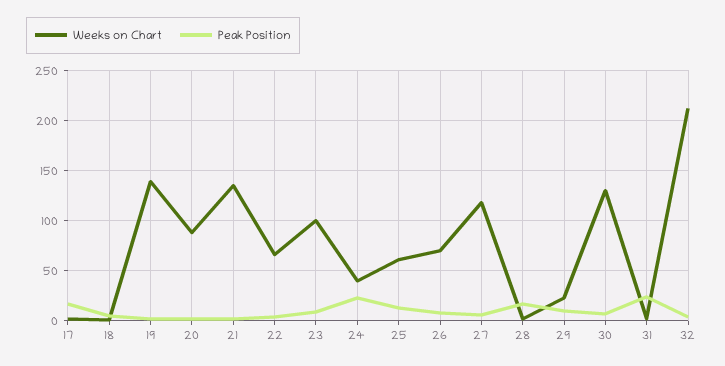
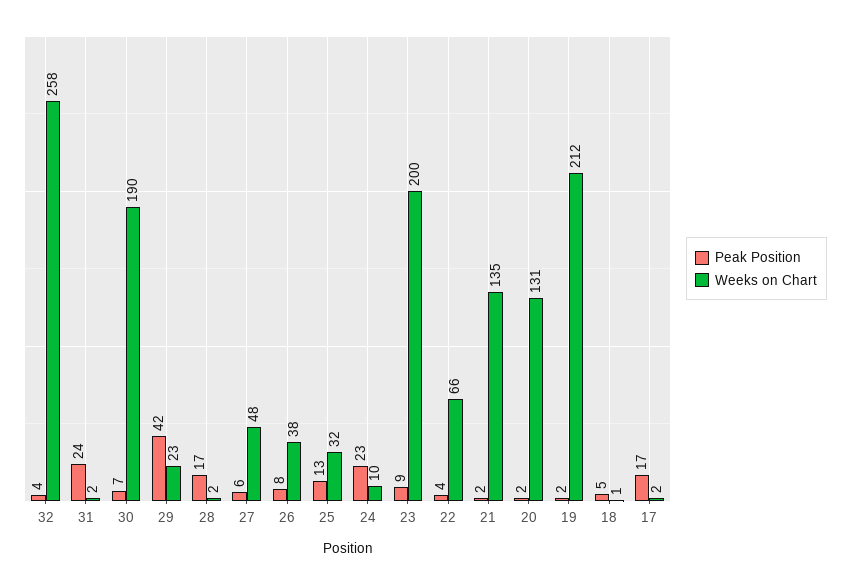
Weeks on Chart, 19: 140 -> 212
Weeks on Chart, 20: 90 -> 131
Weeks on Chart, 23: 100 -> 200
Weeks on Chart, 24: 40 -> 10
Weeks on Chart, 25: 60 -> 32
Weeks on Chart, 26: 70 -> 38
Weeks on Chart, 27: 120 -> 48
Peak Position, 29: 10 -> 42
Weeks on Chart, 30: 130 -> 190
Weeks on Chart, 32: 210 -> 258

